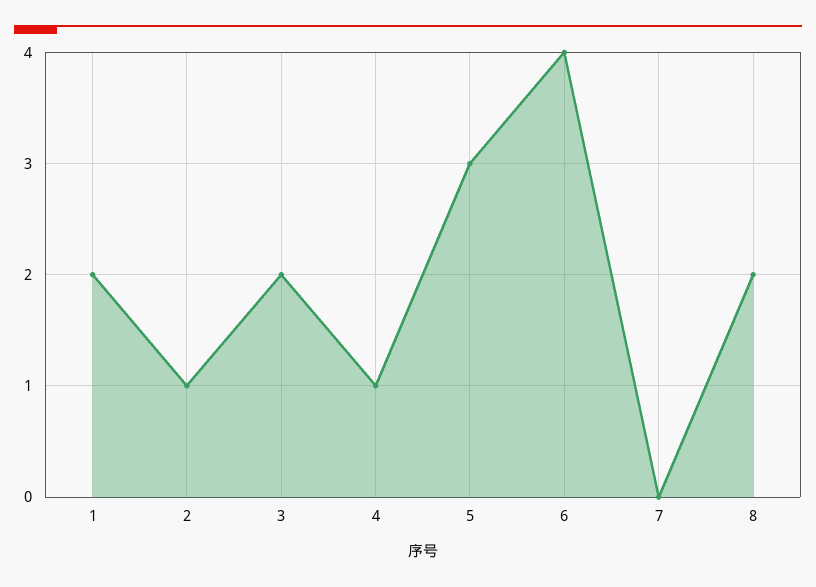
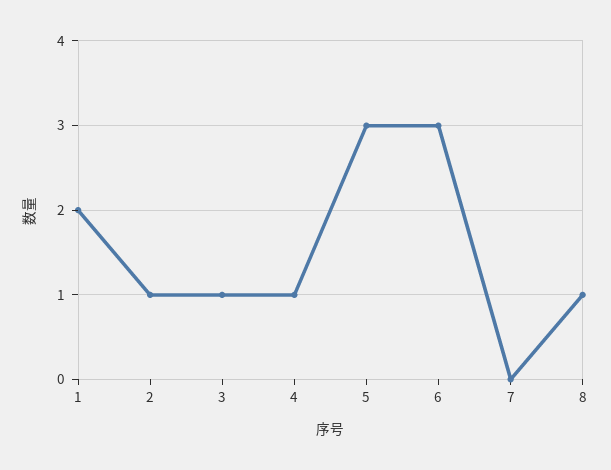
3: 2 -> 1
6: 4 -> 3
8: 2 -> 1

